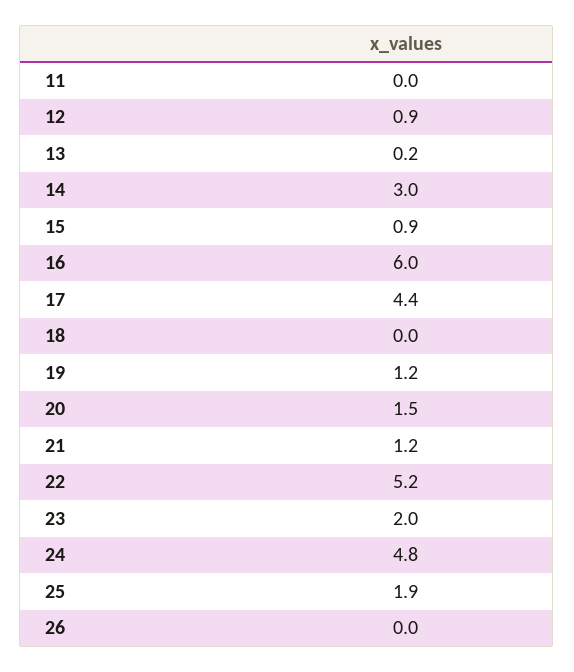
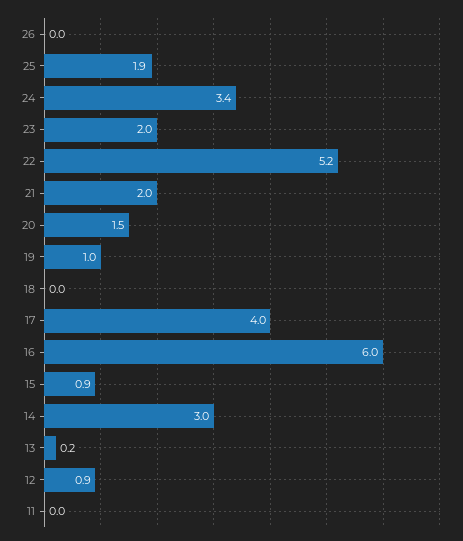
17: 4.4 -> 4
19: 1.2 -> 1
21: 1.2 -> 2
24: 4.8 -> 3.4

